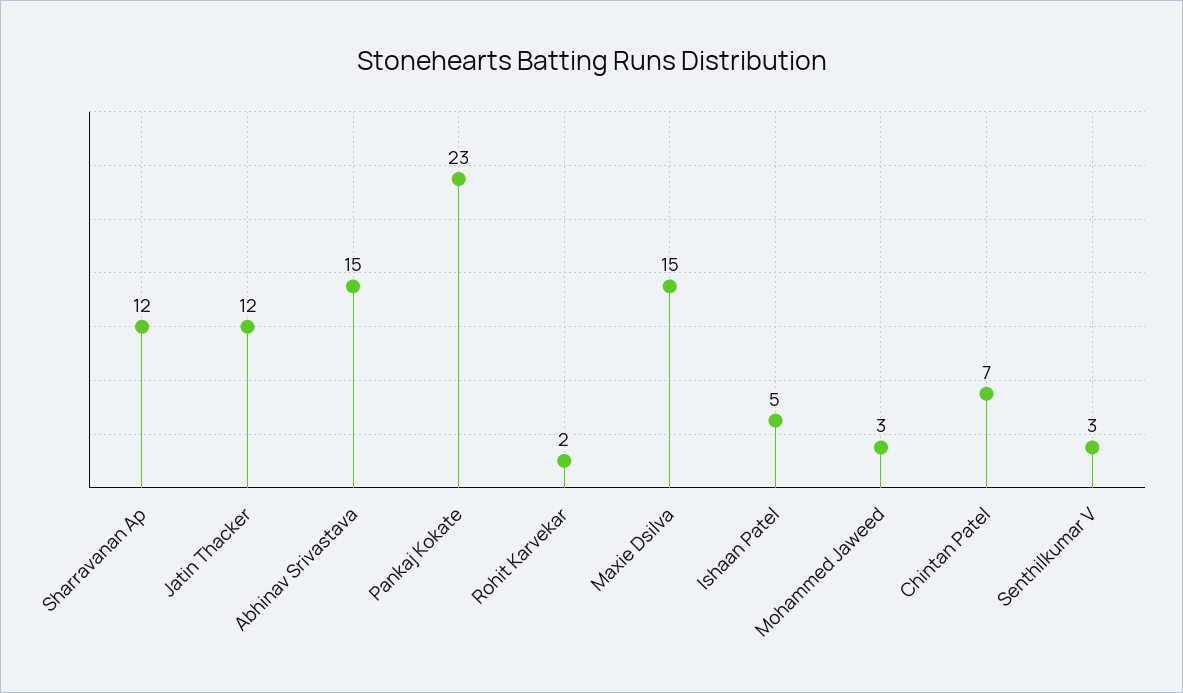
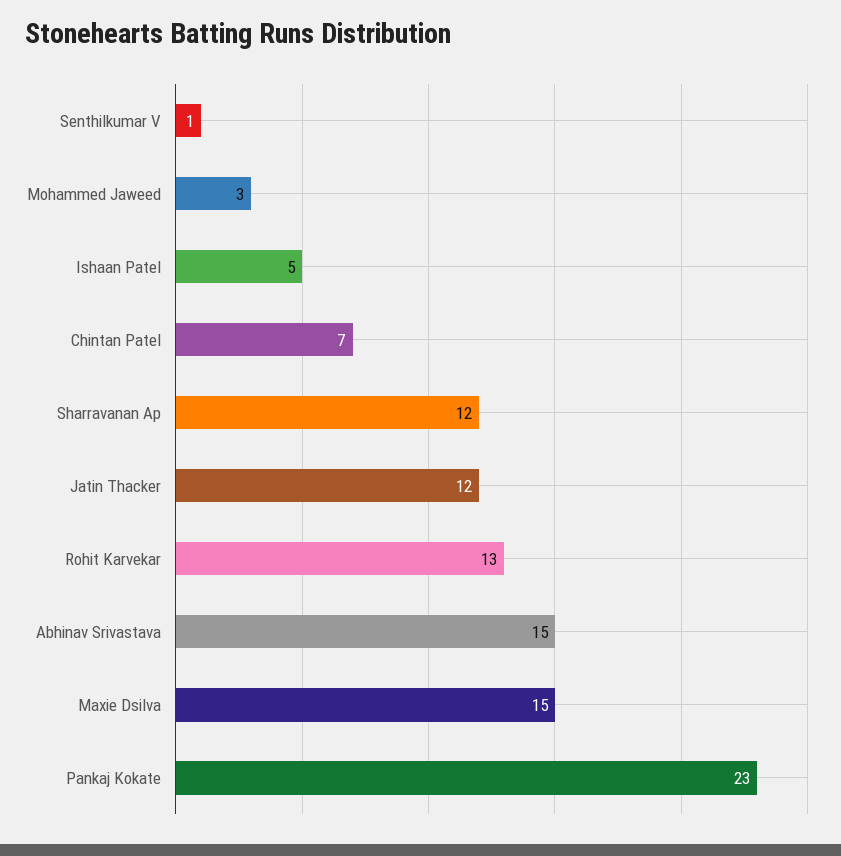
Rohit Karvekar: 2 -> 13
Senthilkumar V: 3 -> 1

